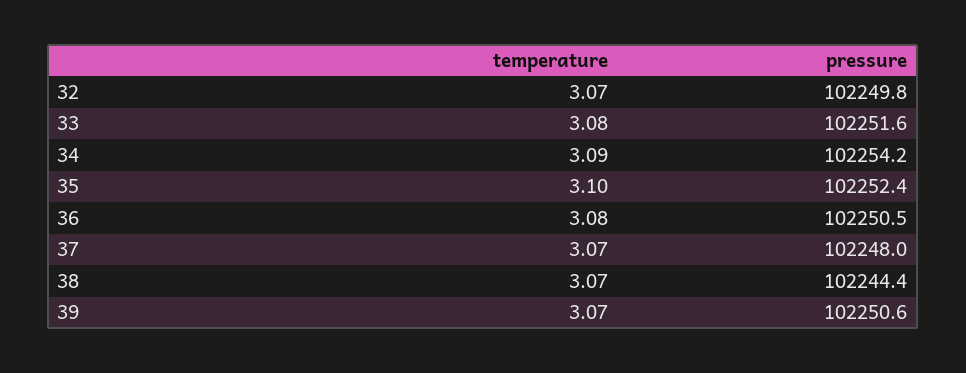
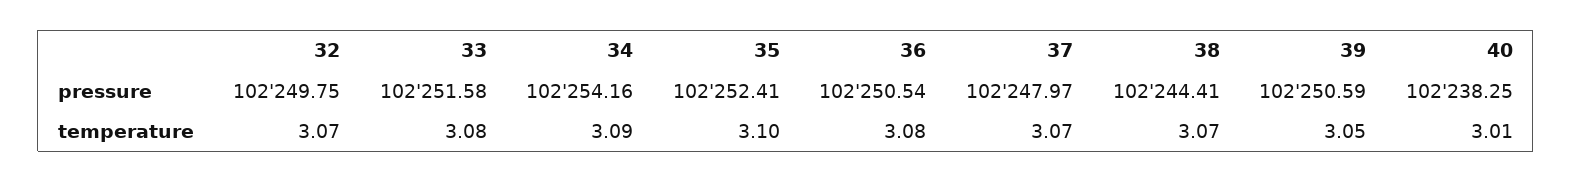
temperature, 39: 3.07 -> 3.05
pressure, 40: none -> 102238.25
temperature, 40: none -> 3.01

